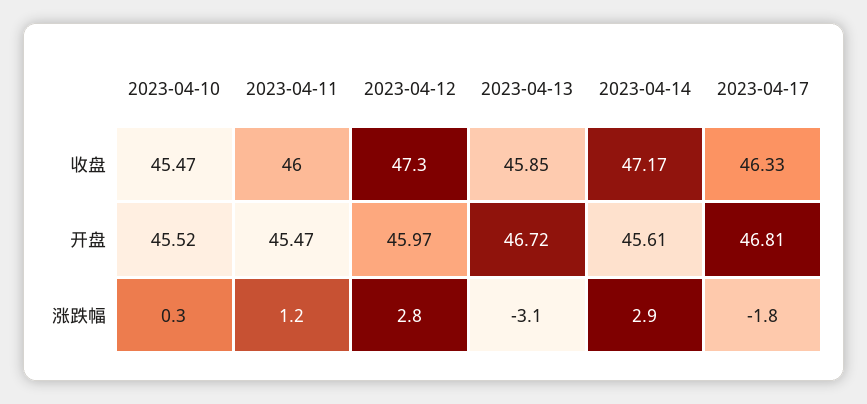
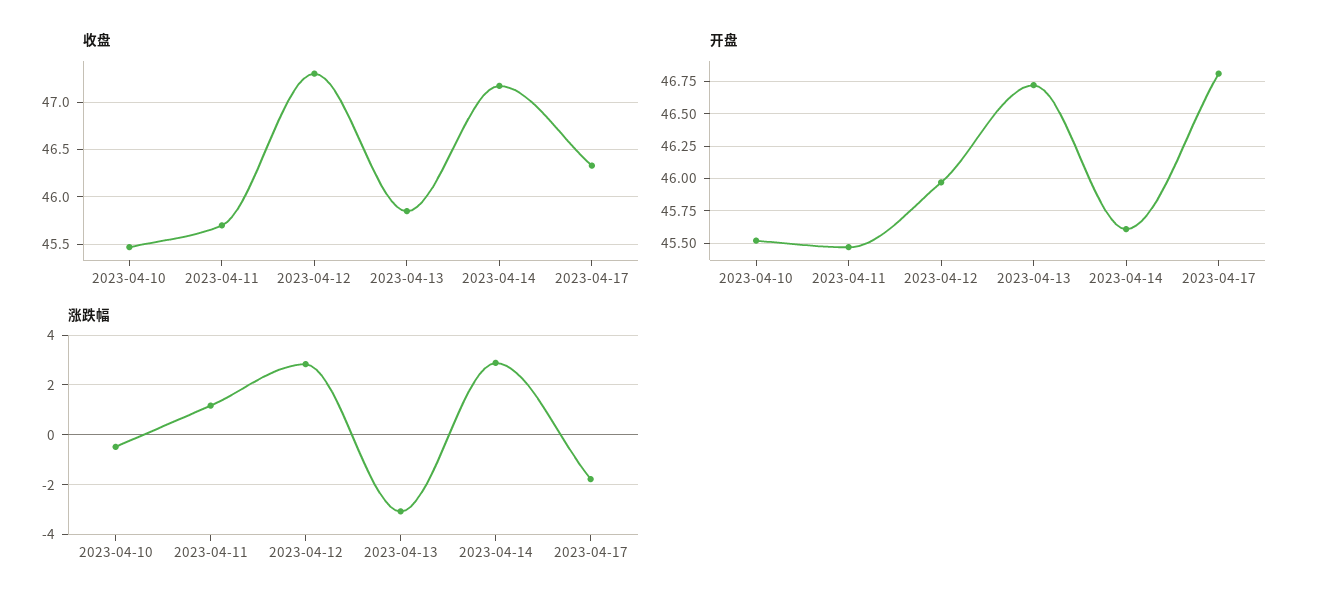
收盘, 2023-04-11: 46 -> 45.7
涨跌幅, 2023-04-10: 0.3 -> -0.5

